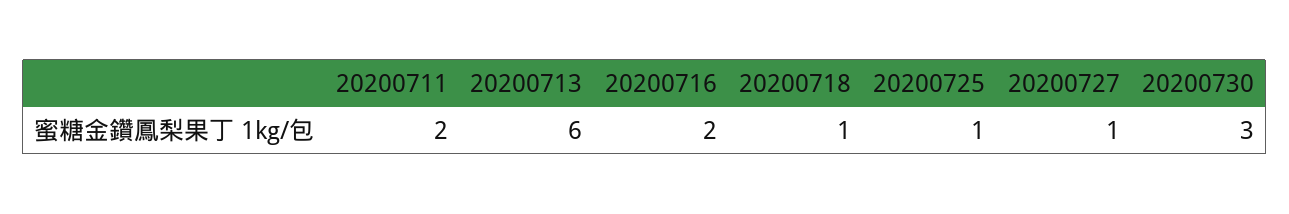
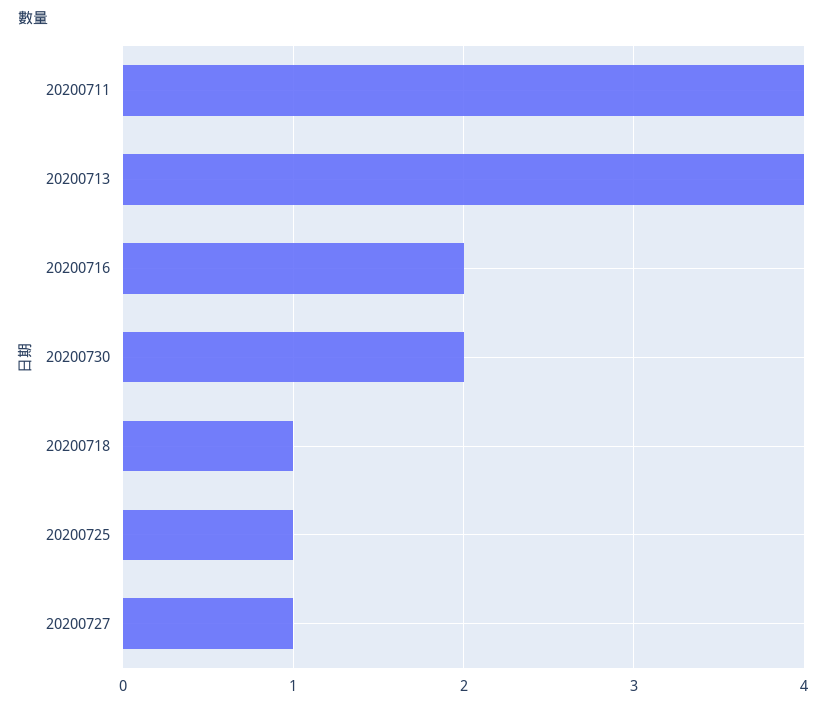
20200711: 2 -> 4
20200713: 6 -> 4
20200730: 3 -> 2

